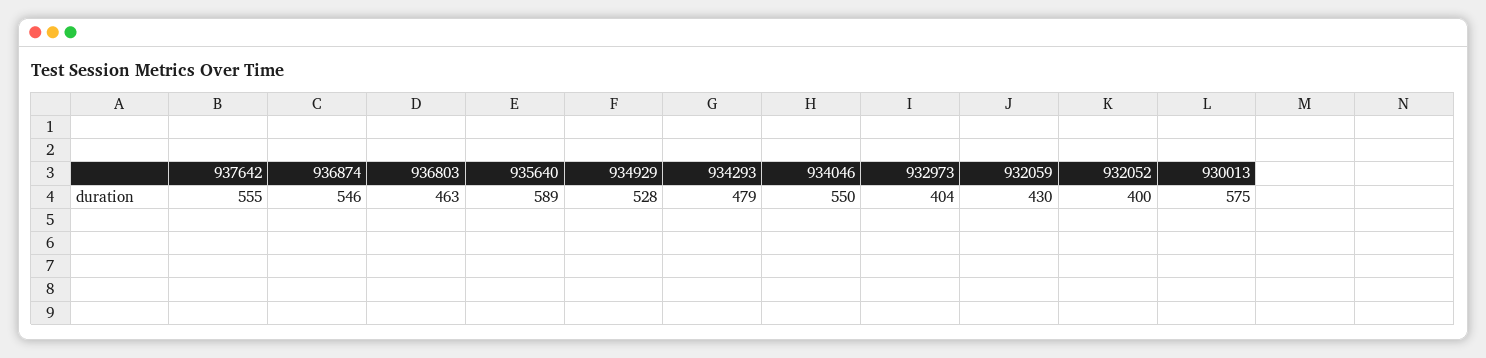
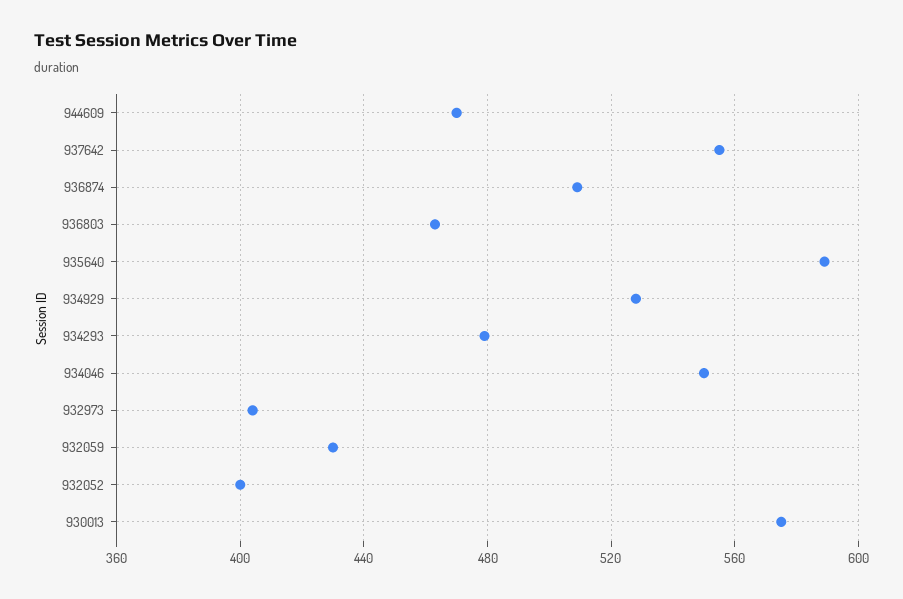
936874: 546 -> 510
944609: none -> 470

